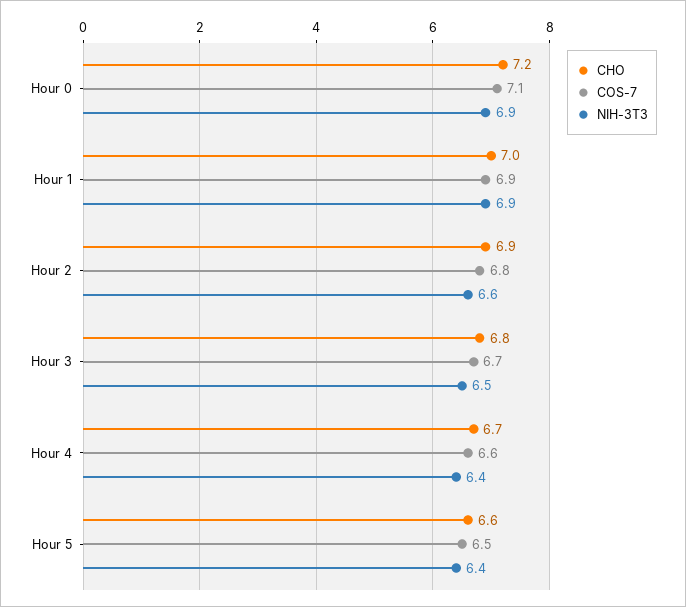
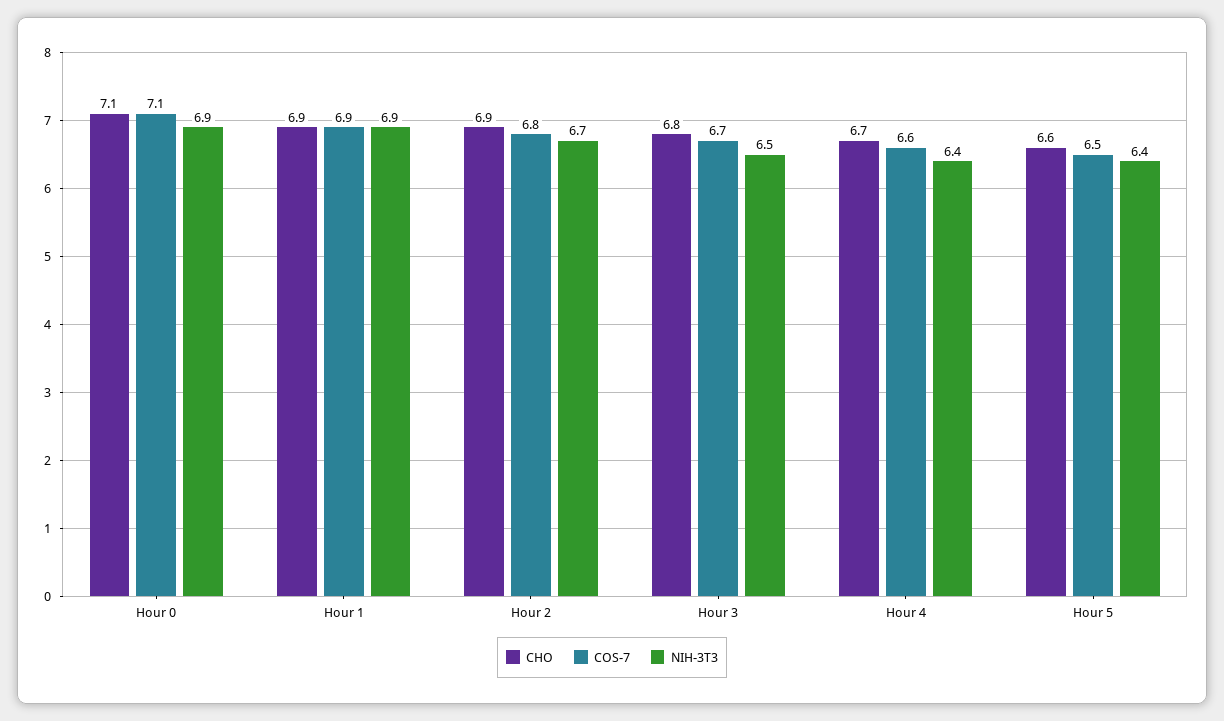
CHO, Hour 0: 7.2 -> 7.1
CHO, Hour 1: 7 -> 6.9
NIH-3T3, Hour 2: 6.6 -> 6.7

